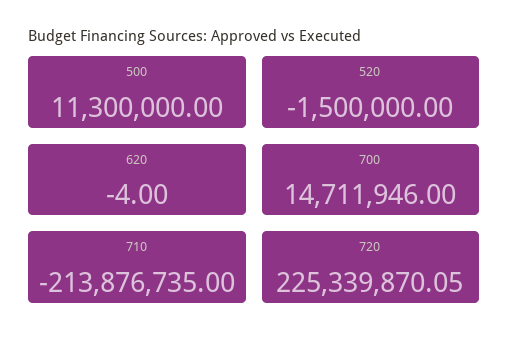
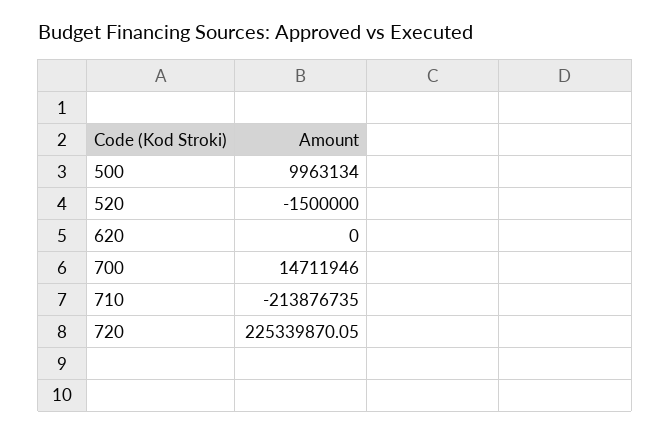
500: 11300000 -> 9963134
620: -4 -> 0

